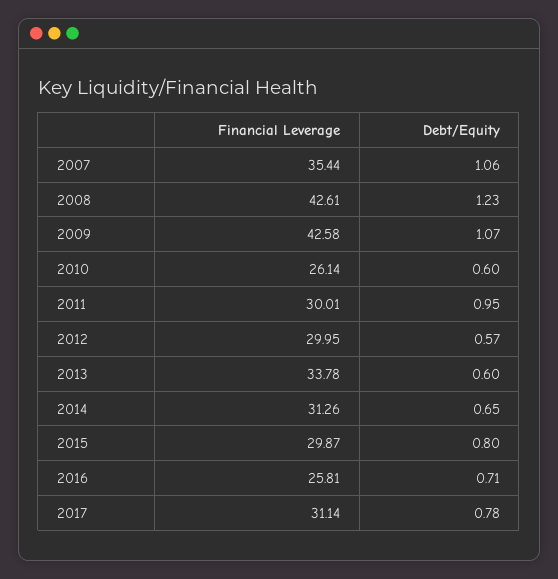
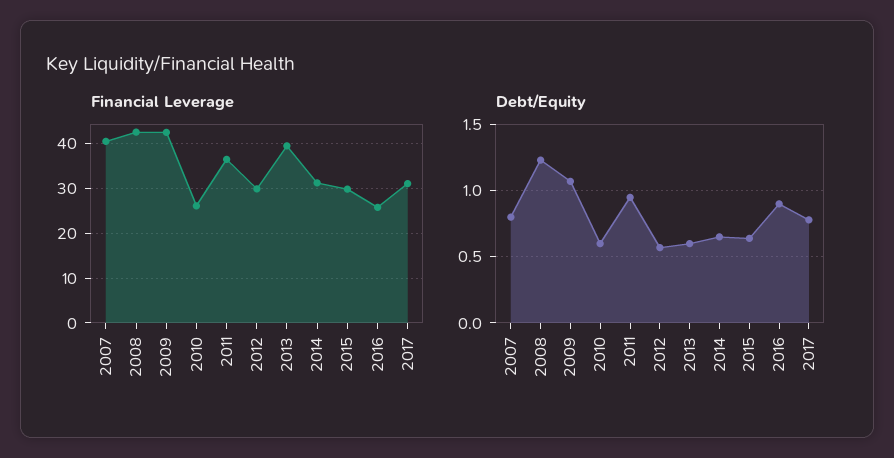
Financial Leverage, 2007: 35.44 -> 40
Debt/Equity, 2007: 1.06 -> 0.8
Financial Leverage, 2011: 30.01 -> 36
Financial Leverage, 2013: 33.78 -> 40
Debt/Equity, 2015: 0.8 -> 0.65
Debt/Equity, 2016: 0.71 -> 0.9

